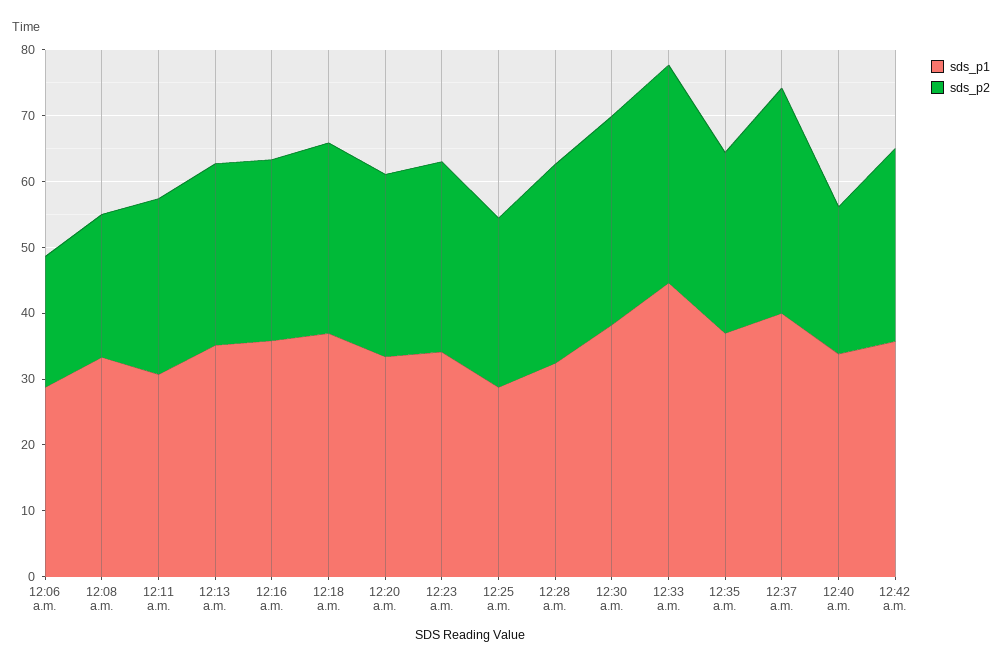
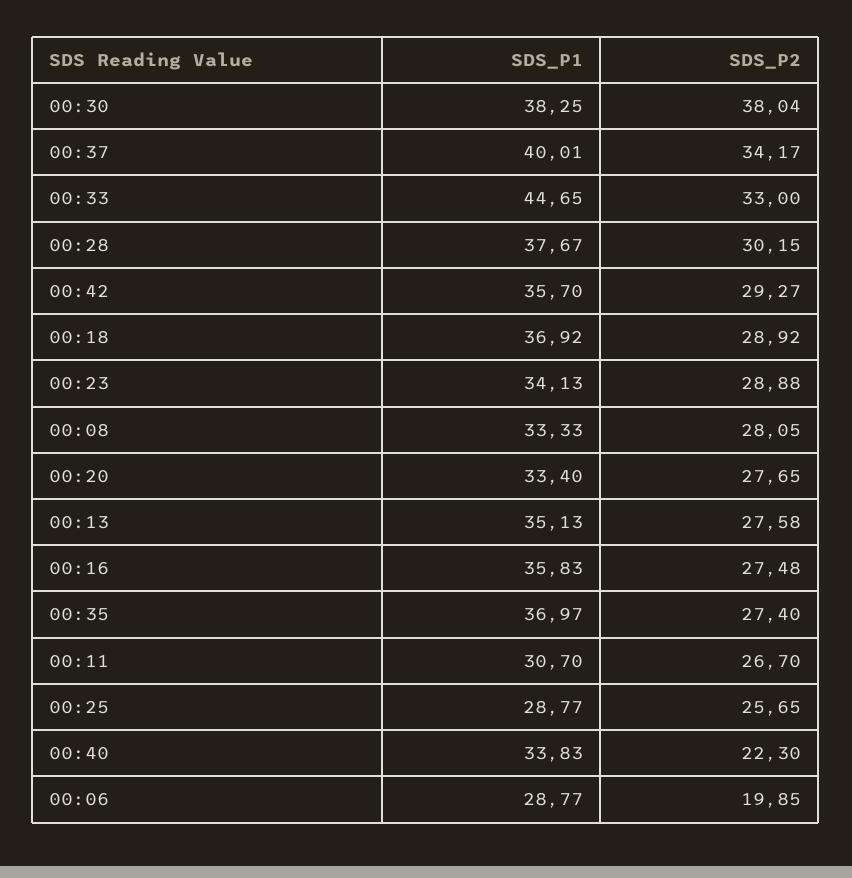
sds_p2, 12:08 a.m.: 22 -> 28.05
sds_p1, 12:28 a.m.: 32 -> 37.67
sds_p2, 12:30 a.m.: 32 -> 38.04

